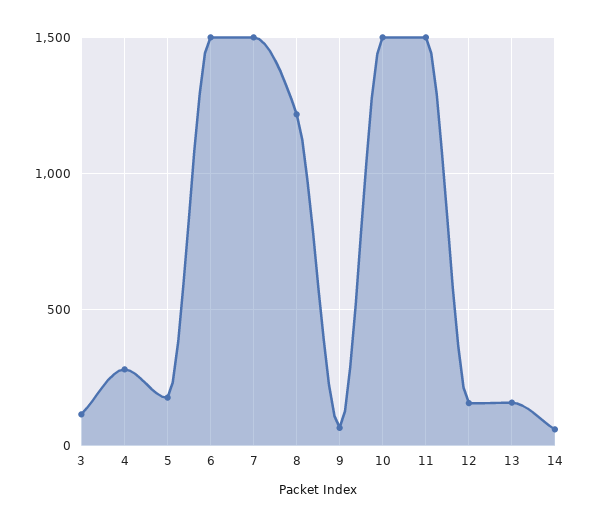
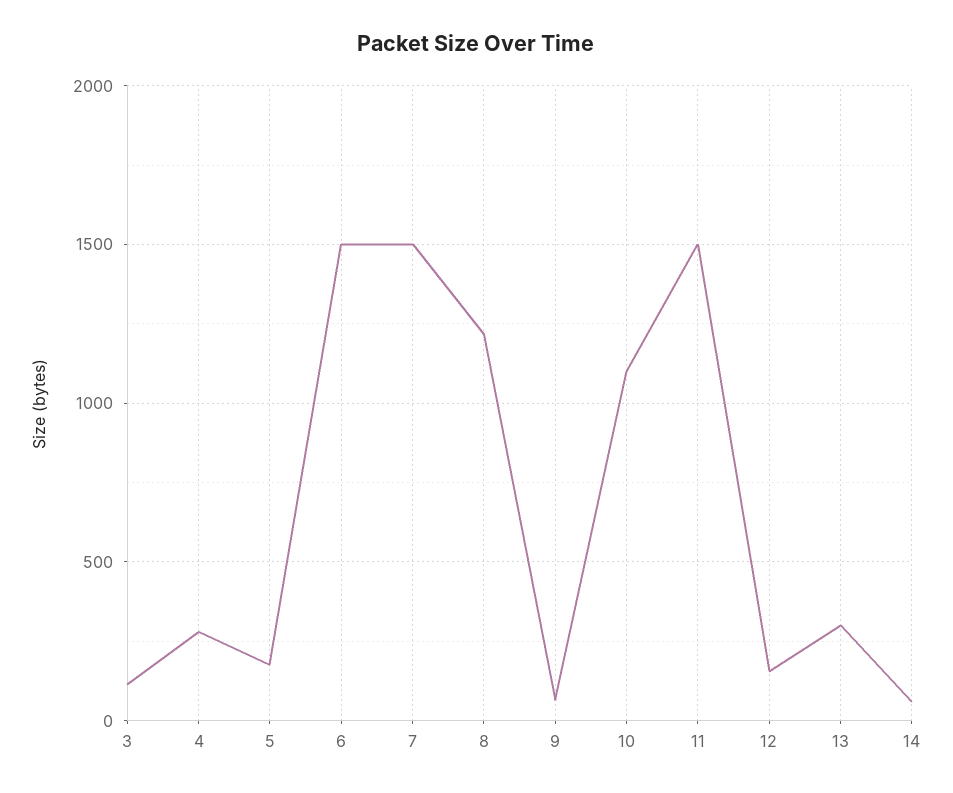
10: 1500 -> 1100
13: 150 -> 300

